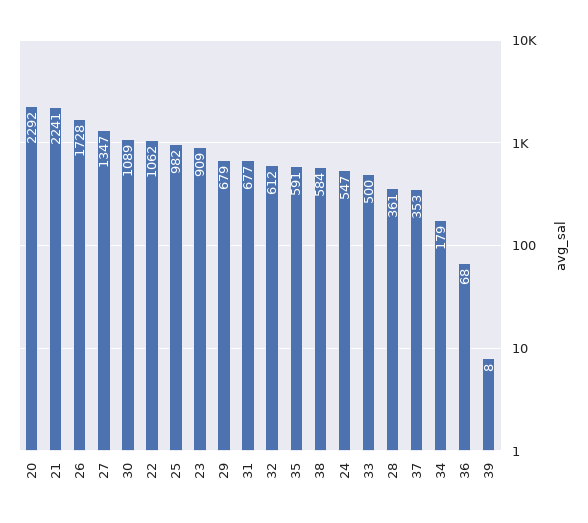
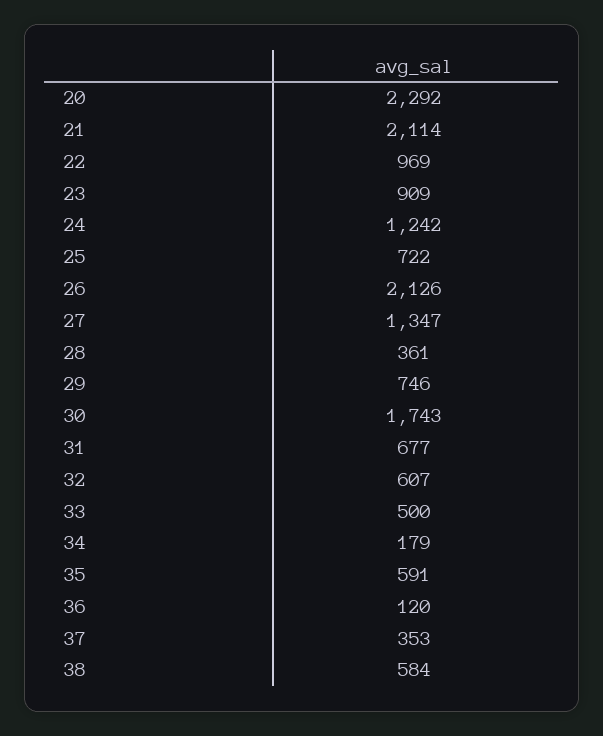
21: 2241 -> 2114
26: 1728 -> 2126
30: 1089 -> 1743
22: 1062 -> 969
25: 982 -> 722
29: 679 -> 746
32: 612 -> 607
24: 547 -> 1242
36: 68 -> 120
39: 8 -> none

